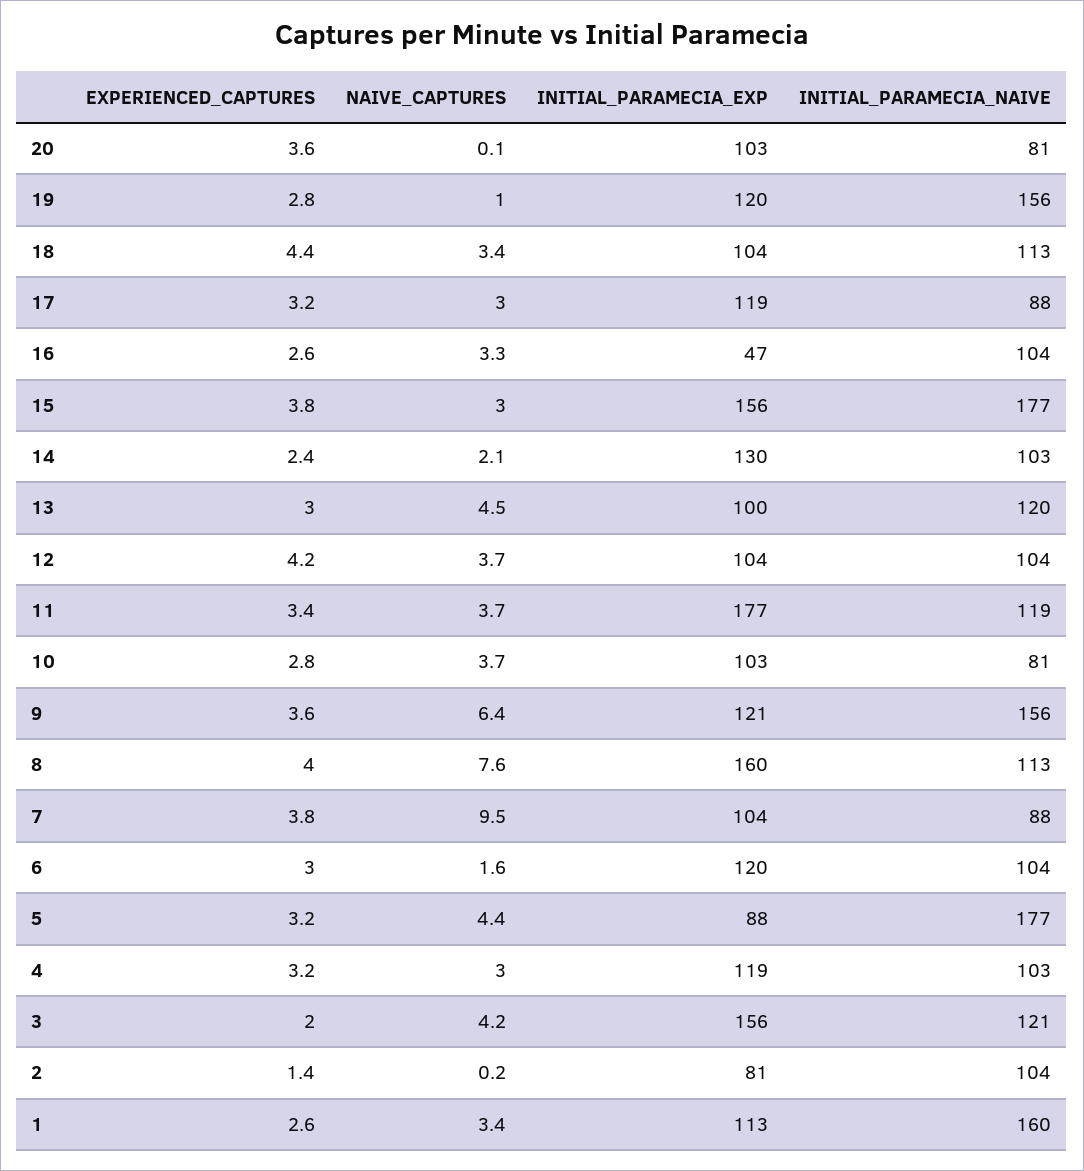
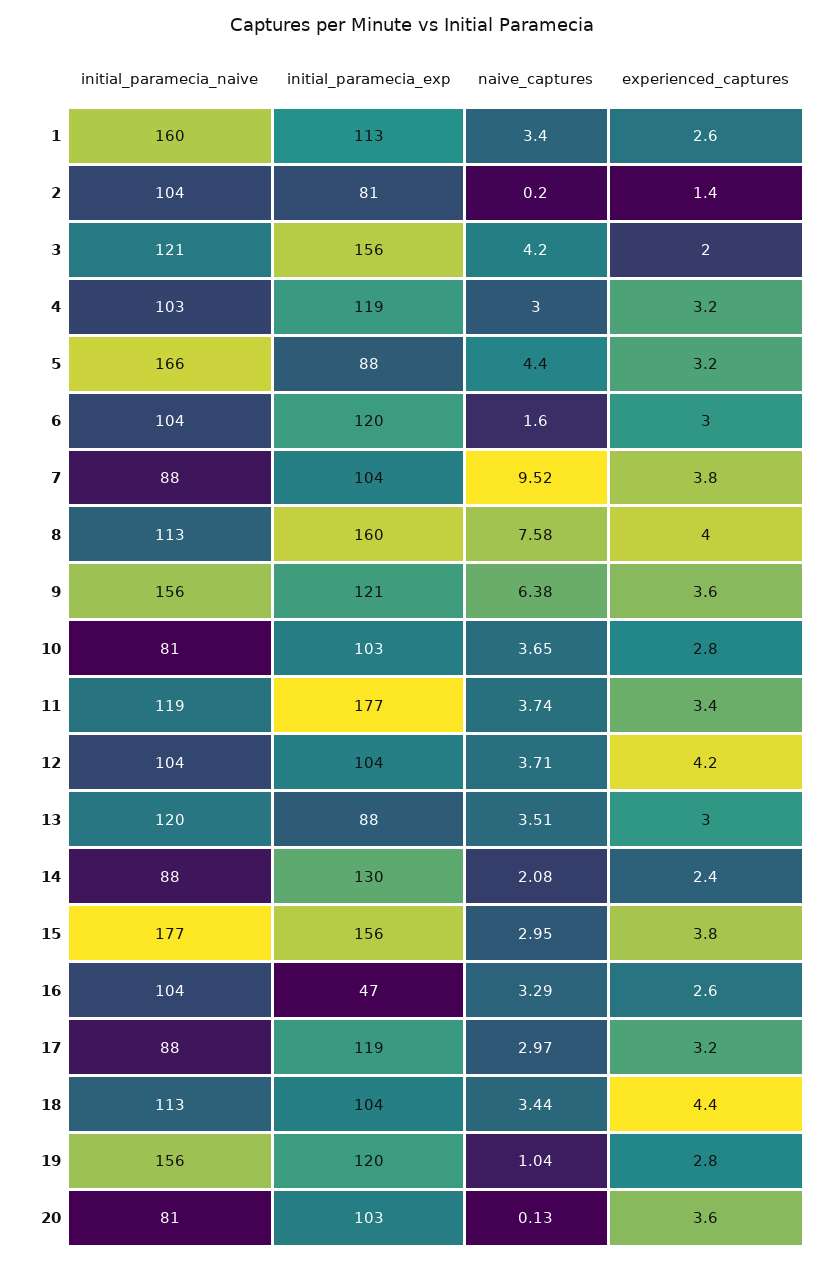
INITIAL_PARAMECIA_NAIVE, 14: 103 -> 88
NAIVE_CAPTURES, 13: 4.5 -> 3.51
INITIAL_PARAMECIA_EXP, 13: 100 -> 88
INITIAL_PARAMECIA_NAIVE, 5: 177 -> 166

